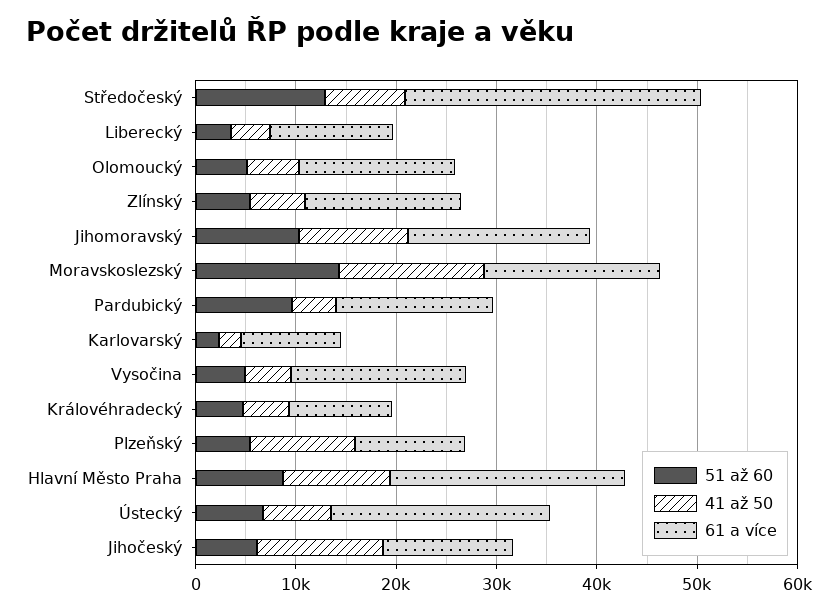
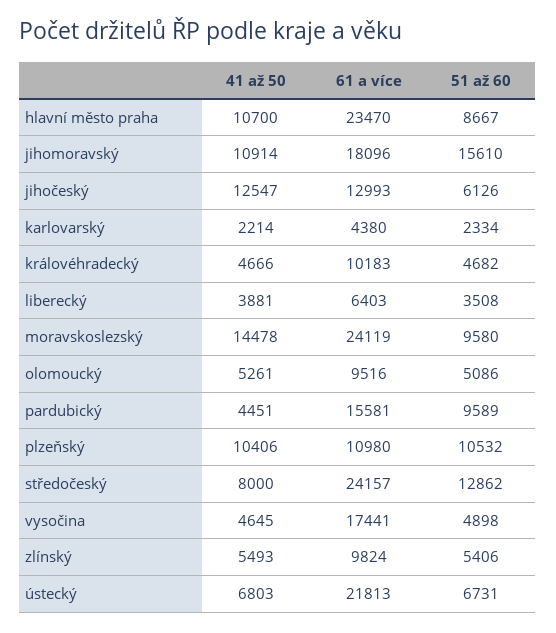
61 a více, Středočeský: 30000 -> 24157
61 a více, Liberecký: 12000 -> 6403
61 a více, Olomoucký: 16000 -> 9516
61 a více, Zlínský: 16000 -> 9824
51 až 60, Jihomoravský: 10000 -> 15610
51 až 60, Moravskoslezský: 14000 -> 9580
61 a více, Moravskoslezský: 18000 -> 24119
61 a více, Karlovarský: 10000 -> 4380
51 až 60, Plzeňský: 6000 -> 10532

